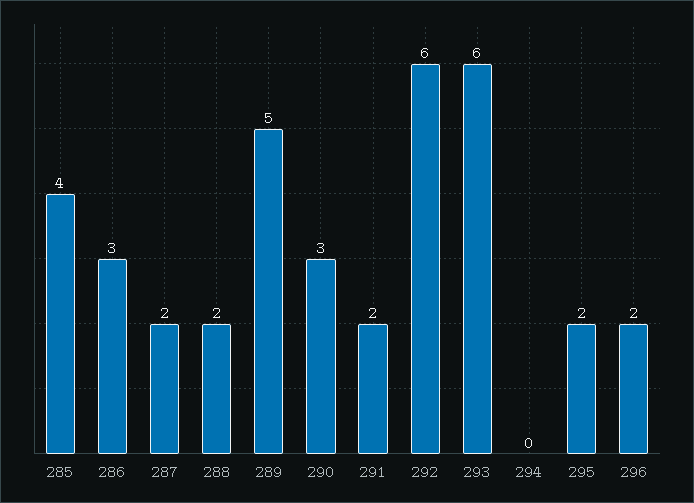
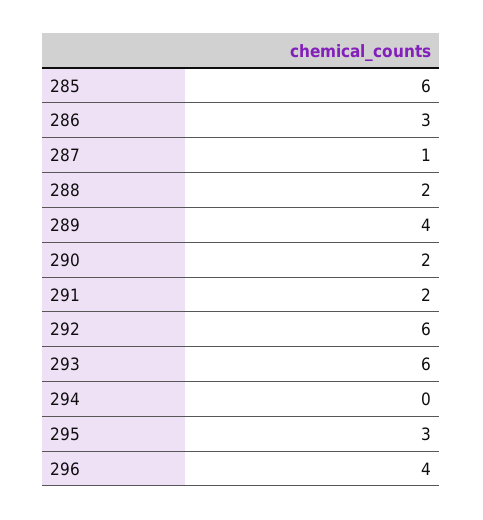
285: 4 -> 6
287: 2 -> 1
289: 5 -> 4
290: 3 -> 2
295: 2 -> 3
296: 2 -> 4

